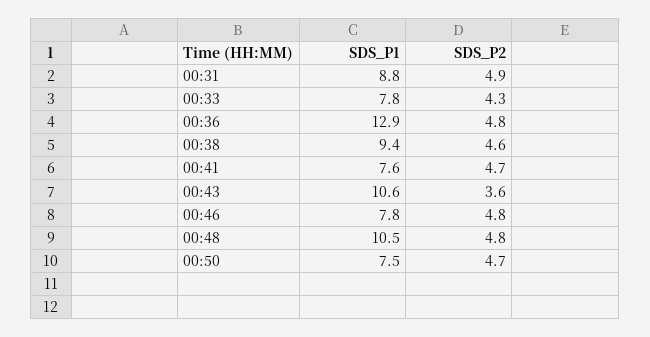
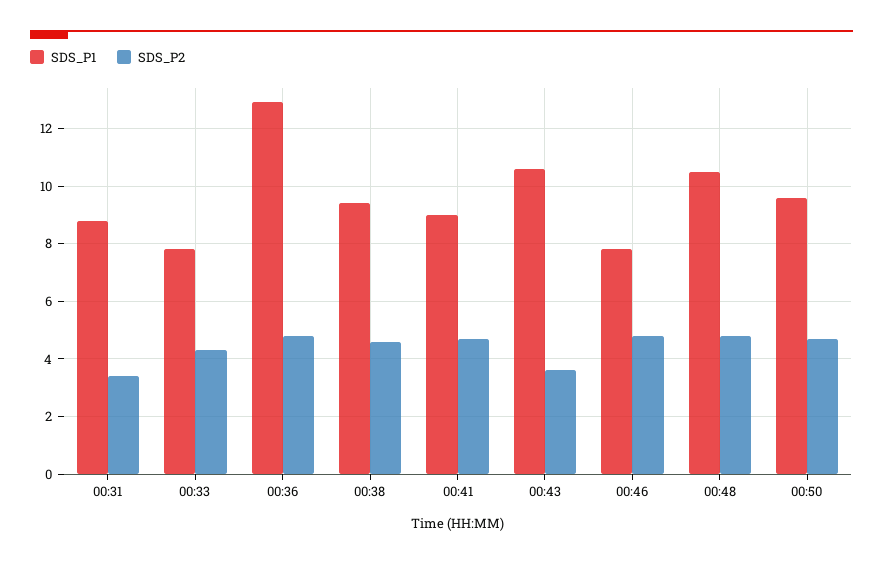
SDS_P2, 00:31: 4.9 -> 3.5
SDS_P1, 00:41: 7.6 -> 9
SDS_P1, 00:50: 7.5 -> 9.5

